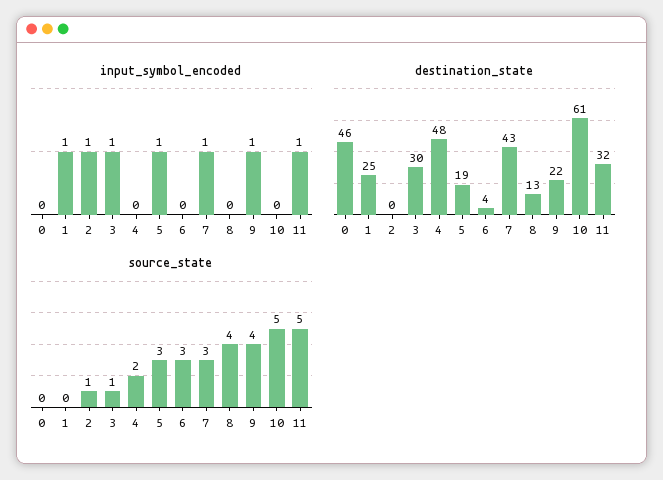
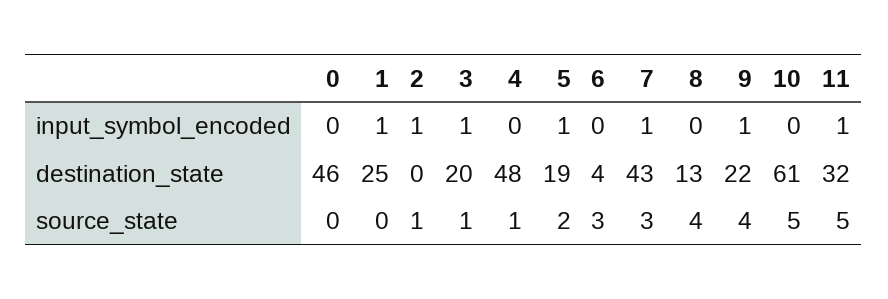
destination_state, 3: 30 -> 20
source_state, 4: 2 -> 1
source_state, 5: 3 -> 2

